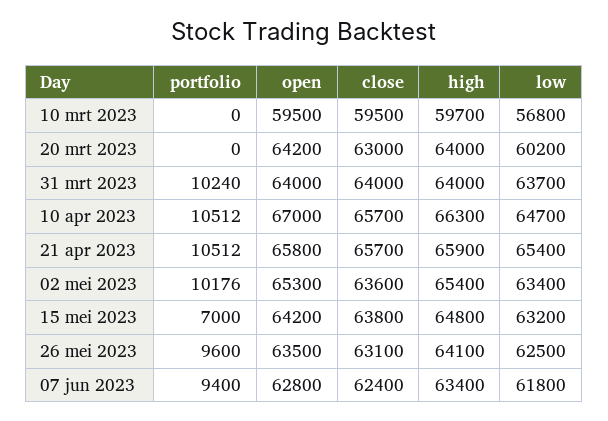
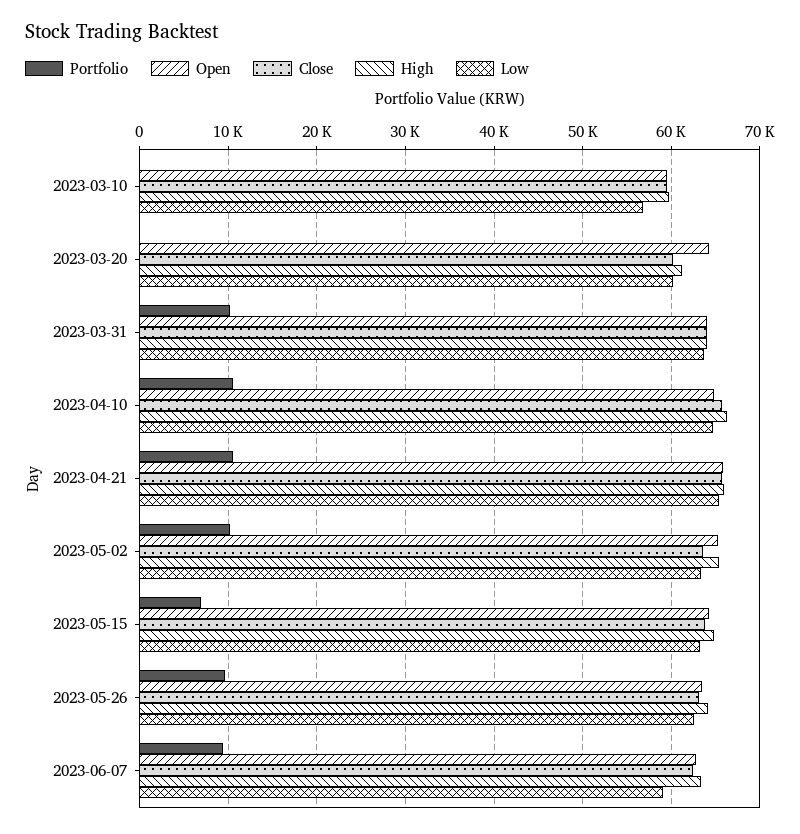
close, 20 mrt 2023: 63000 -> 60000
high, 20 mrt 2023: 64000 -> 61000
open, 10 apr 2023: 67000 -> 65000
low, 07 jun 2023: 61800 -> 59000

